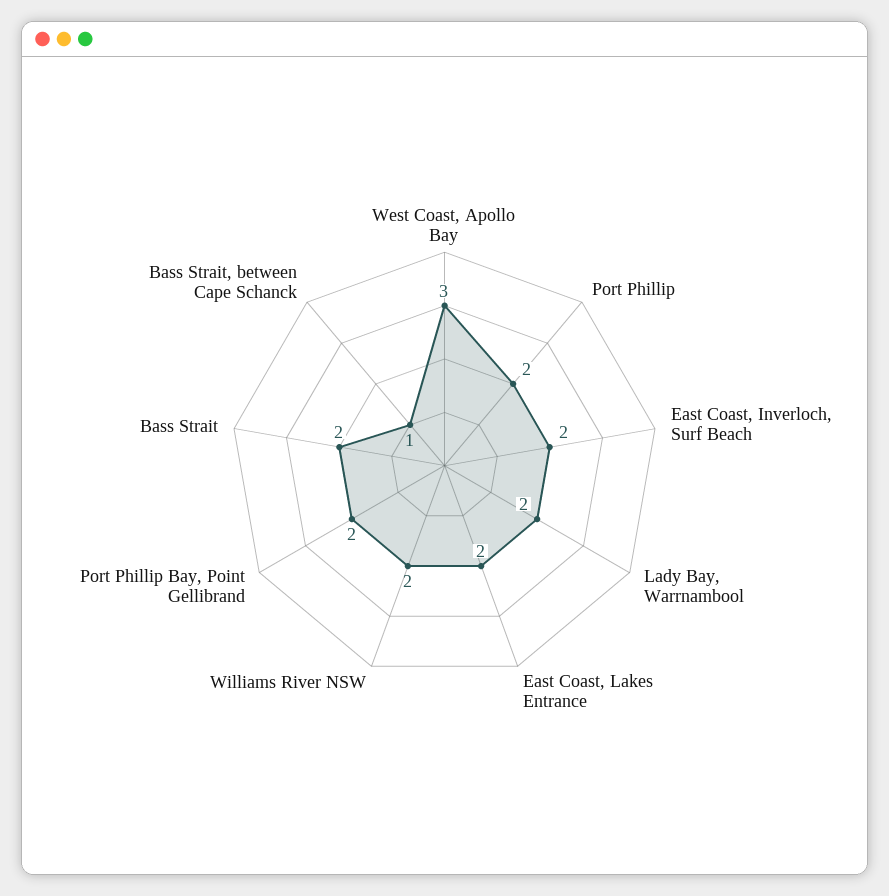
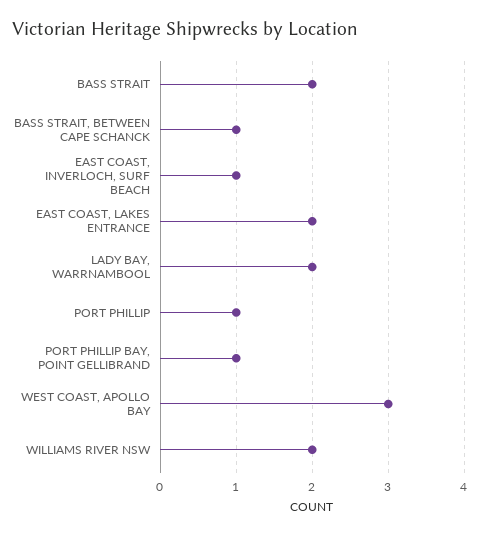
Port Phillip: 2 -> 1
East Coast, Inverloch, Surf Beach: 2 -> 1
Port Phillip Bay, Point Gellibrand: 2 -> 1

